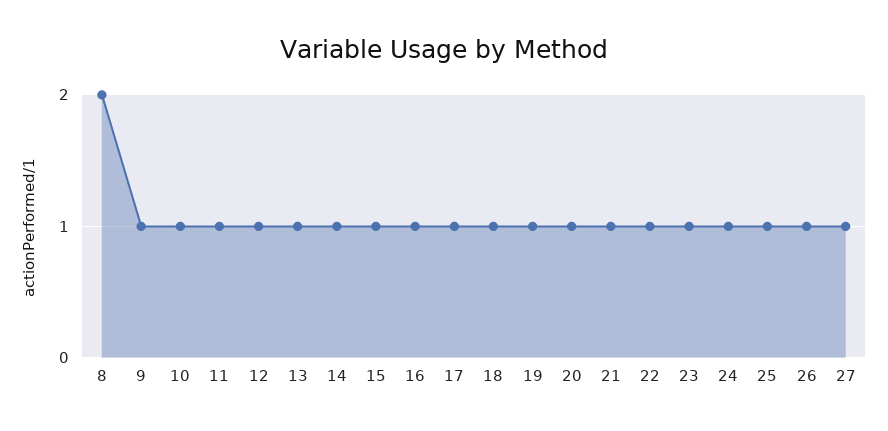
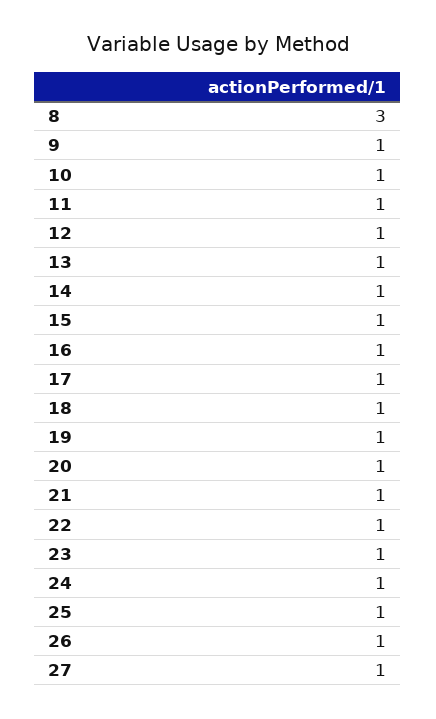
8: 2 -> 3

